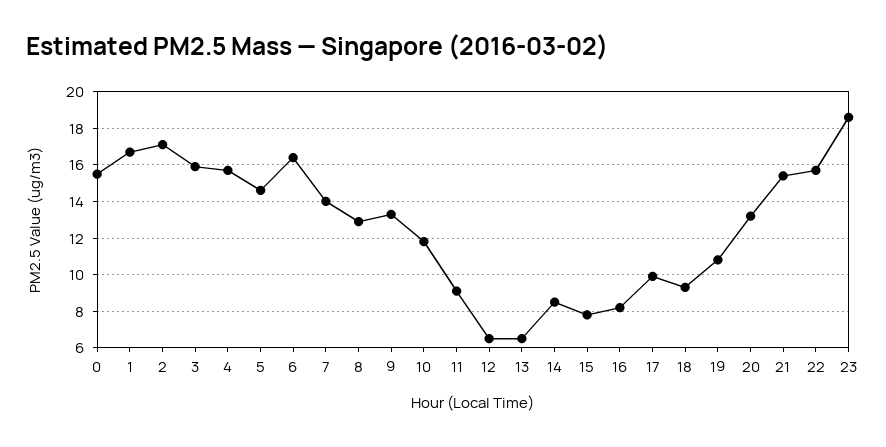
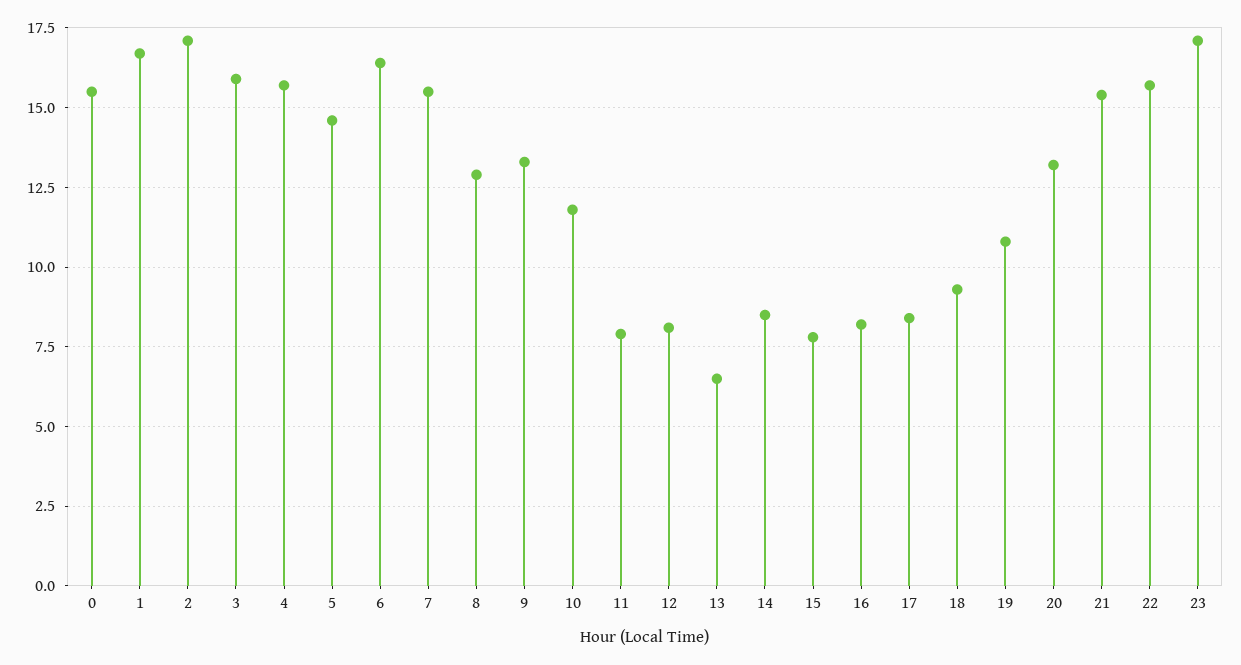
7: 14 -> 15.5
11: 9 -> 8
12: 6.5 -> 8
17: 10 -> 8.5
23: 18.5 -> 17

